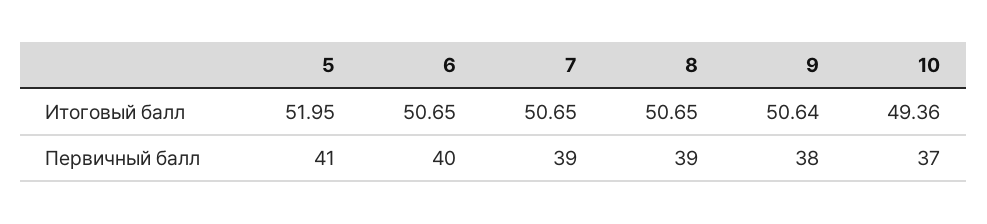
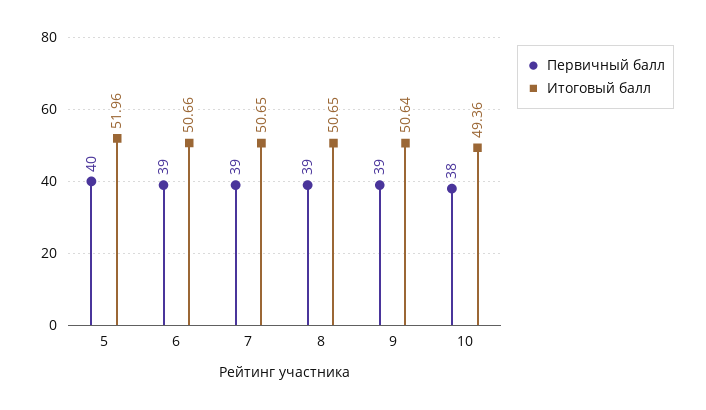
Итоговый балл, 5: 51.95 -> 51.96
Итоговый балл, 6: 50.65 -> 50.66
Первичный балл, 5: 41 -> 40
Первичный балл, 6: 40 -> 39
Первичный балл, 9: 38 -> 39
Первичный балл, 10: 37 -> 38

